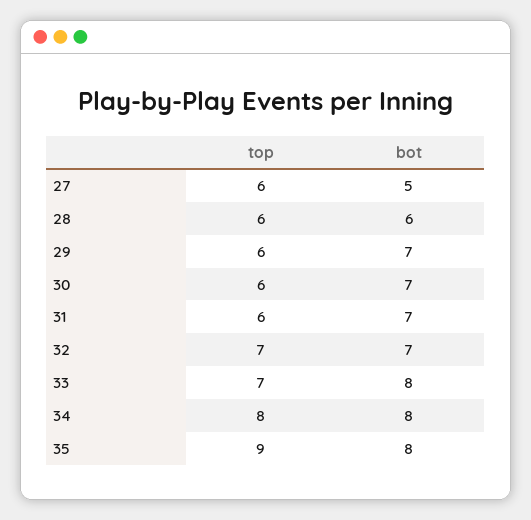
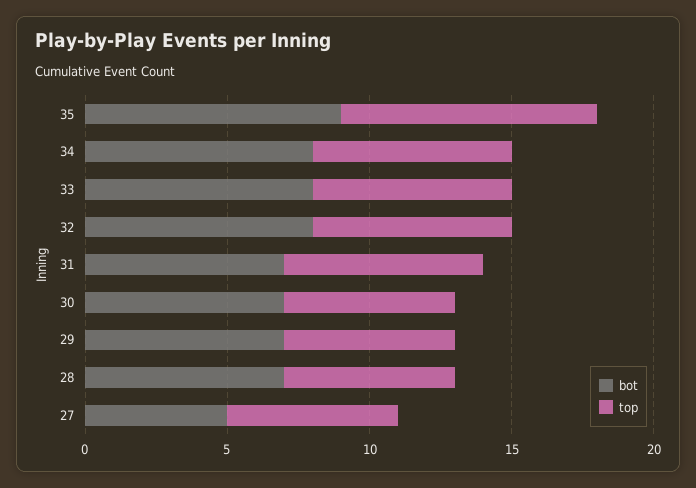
bot, 28: 6 -> 7
top, 31: 6 -> 7
bot, 32: 7 -> 8
top, 34: 8 -> 7
bot, 35: 8 -> 9

